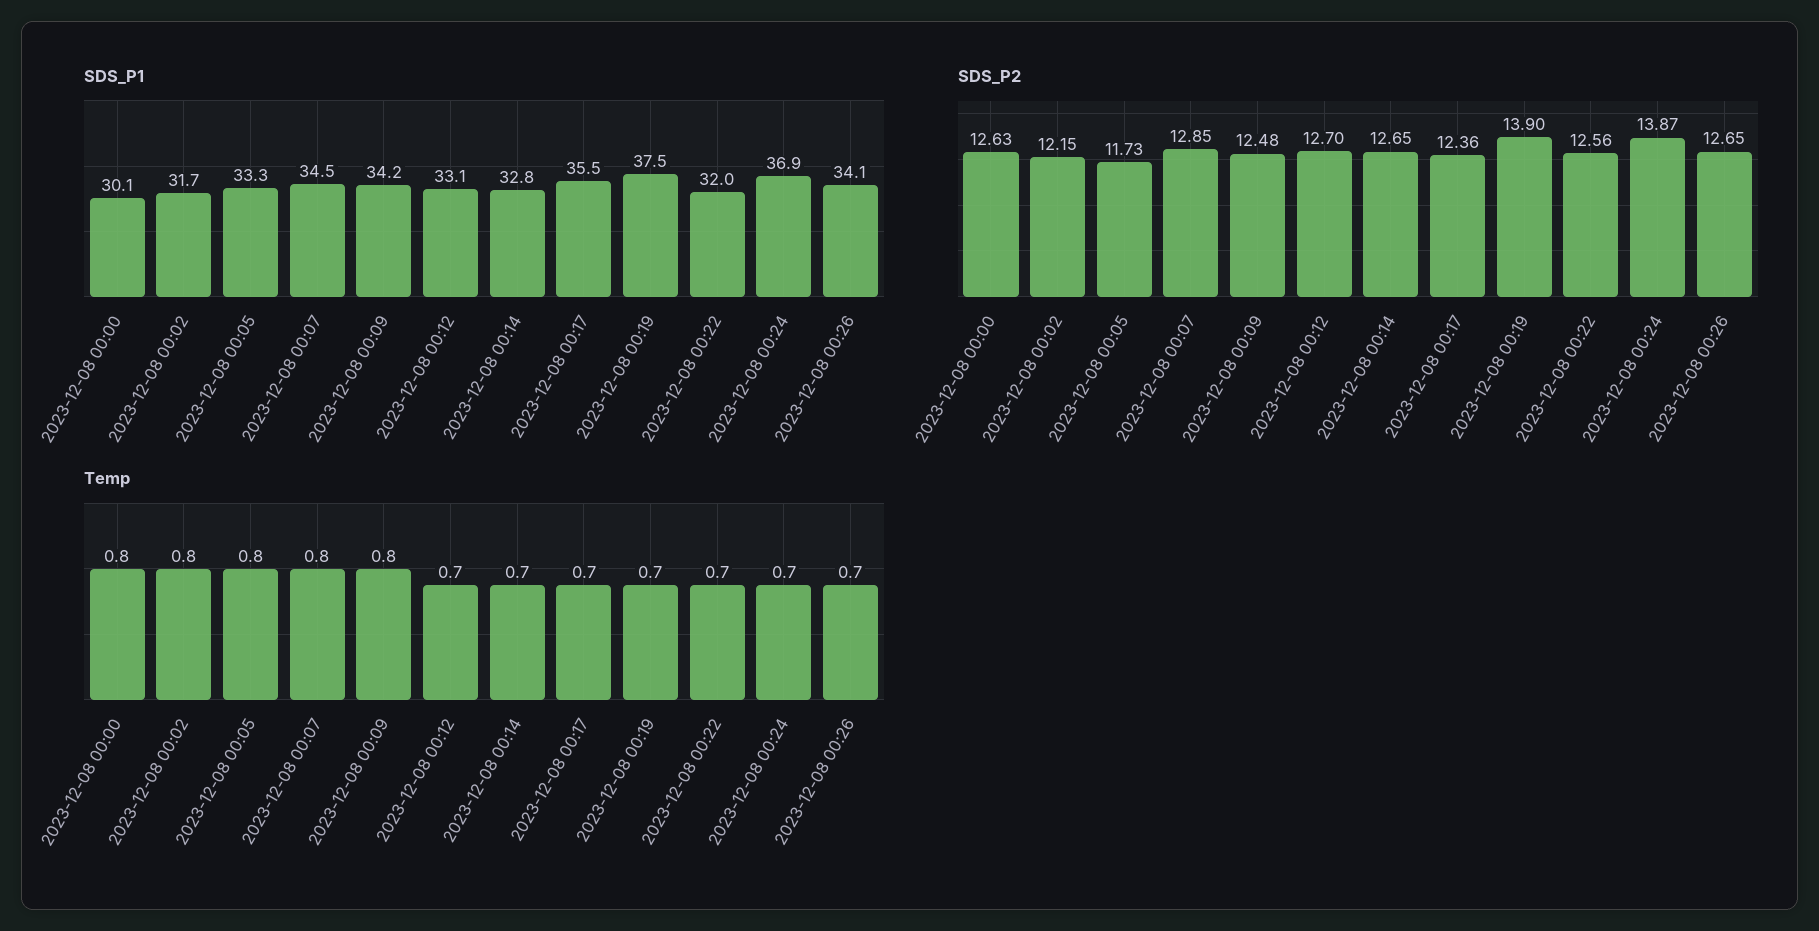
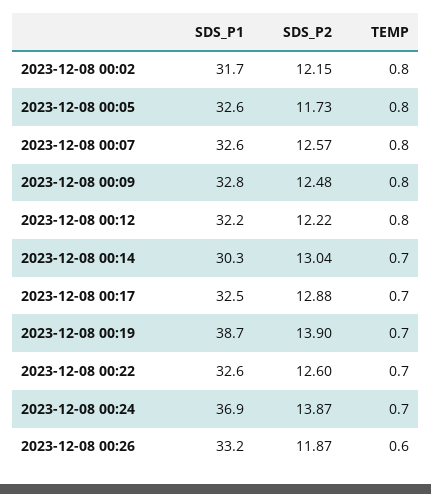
SDS_P1, 2023-12-08 00:00: 30.1 -> none
SDS_P1, 2023-12-08 00:05: 33.3 -> 32.6
SDS_P1, 2023-12-08 00:07: 34.5 -> 32.6
SDS_P1, 2023-12-08 00:09: 34.2 -> 32.8
SDS_P1, 2023-12-08 00:12: 33.1 -> 32.2
SDS_P1, 2023-12-08 00:14: 32.8 -> 30.3
SDS_P1, 2023-12-08 00:17: 35.5 -> 32.5
SDS_P1, 2023-12-08 00:19: 37.5 -> 38.7
SDS_P1, 2023-12-08 00:22: 32 -> 32.6
SDS_P1, 2023-12-08 00:26: 34.1 -> 33.2
SDS_P2, 2023-12-08 00:00: 12.63 -> none
SDS_P2, 2023-12-08 00:07: 12.85 -> 12.57
SDS_P2, 2023-12-08 00:12: 12.7 -> 12.22
SDS_P2, 2023-12-08 00:14: 12.65 -> 13.04
SDS_P2, 2023-12-08 00:17: 12.36 -> 12.88
SDS_P2, 2023-12-08 00:22: 12.56 -> 12.6
SDS_P2, 2023-12-08 00:26: 12.65 -> 11.87
Temp, 2023-12-08 00:00: 0.8 -> none
Temp, 2023-12-08 00:12: 0.7 -> 0.8
Temp, 2023-12-08 00:26: 0.7 -> 0.6

